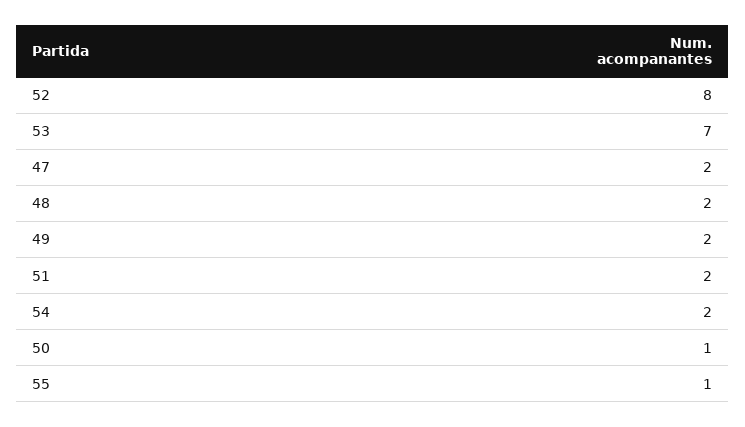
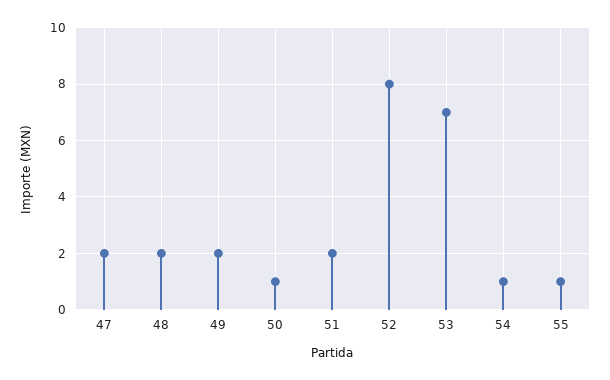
54: 2 -> 1

